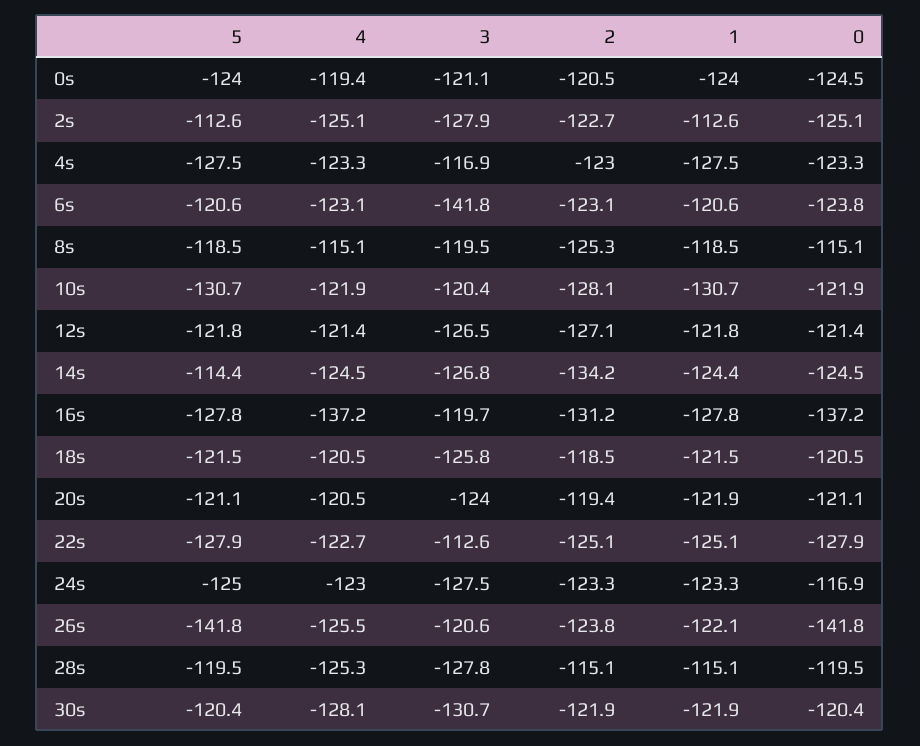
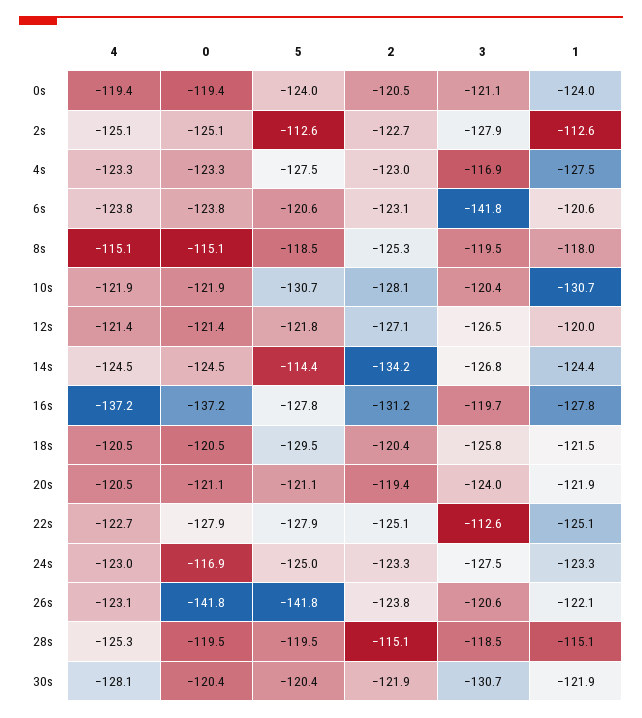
0, 0s: -124.5 -> -119.4
4, 6s: -123.1 -> -123.8
1, 8s: -118.5 -> -118
1, 12s: -121.8 -> -120
5, 18s: -121.5 -> -129.5
2, 18s: -118.5 -> -120.4
4, 26s: -125.5 -> -123.1
3, 28s: -127.8 -> -118.5

